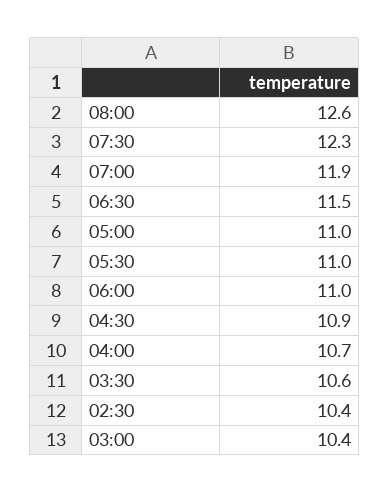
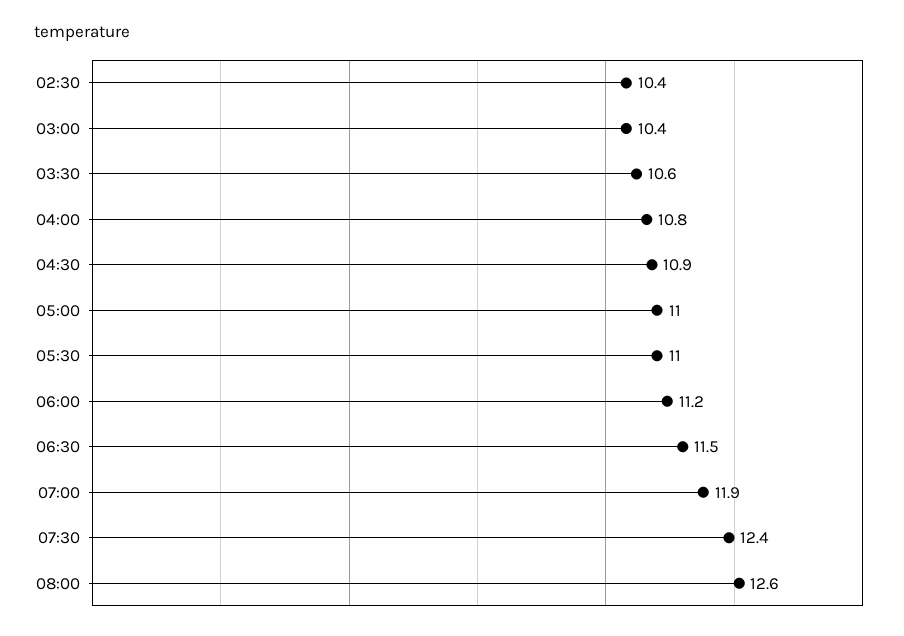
07:30: 12.3 -> 12.4
06:00: 11 -> 11.2
04:00: 10.7 -> 10.8

